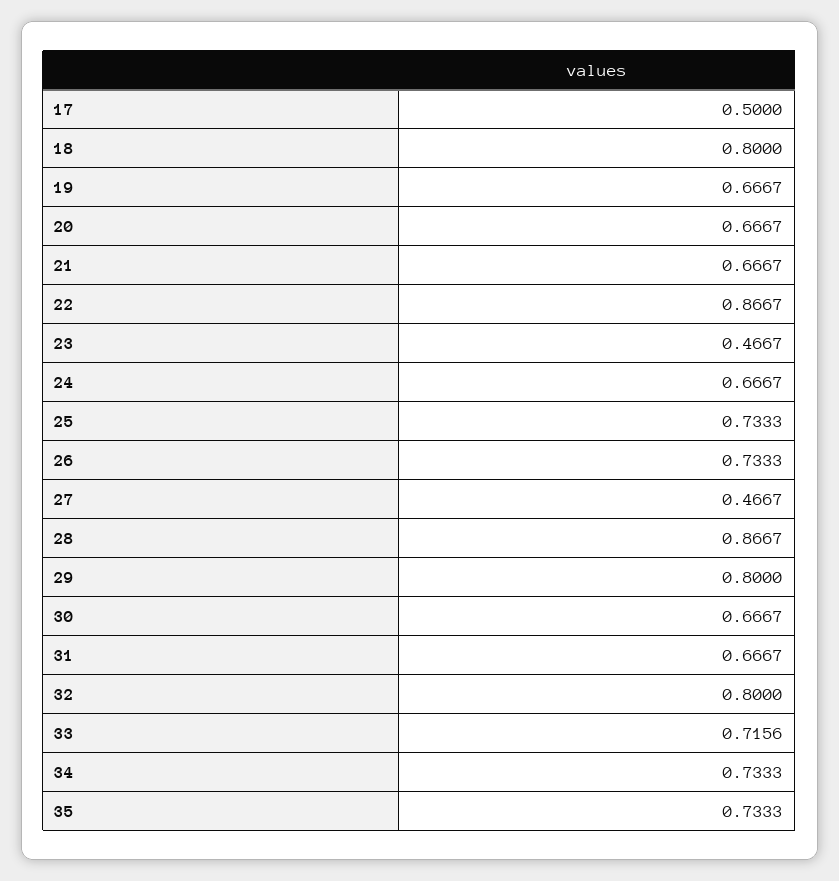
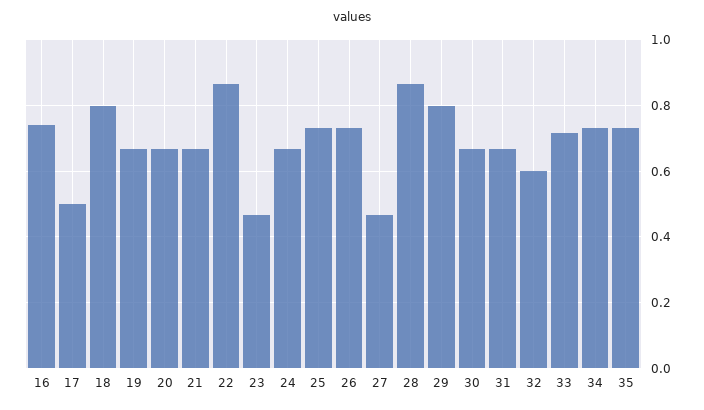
32: 0.8 -> 0.6
16: none -> 0.74

